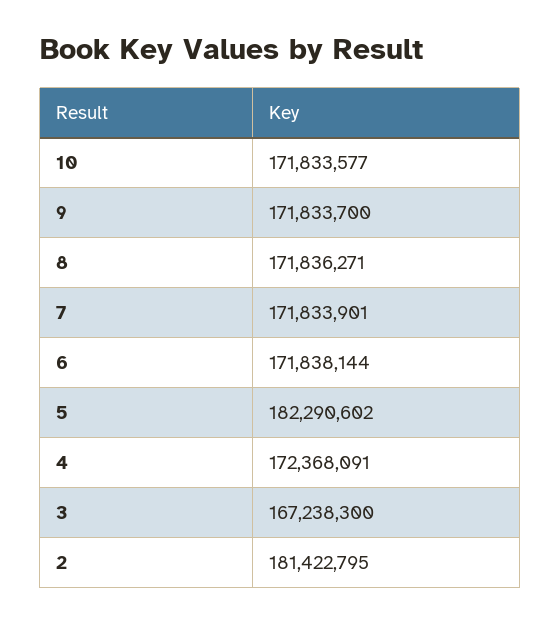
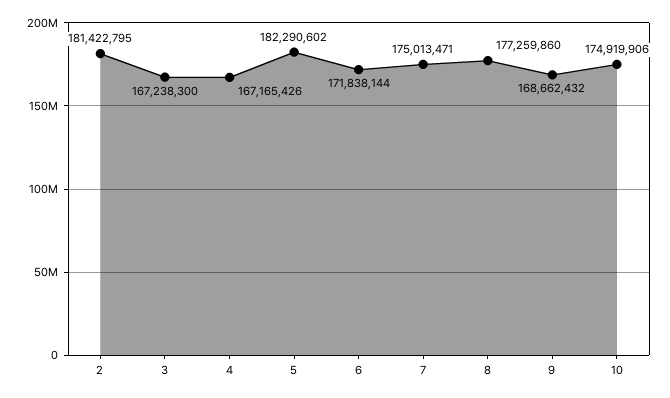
10: 171833577 -> 174919906
9: 171833700 -> 168662432
8: 171836271 -> 177259860
7: 171833901 -> 175013471
4: 172368091 -> 167165426

